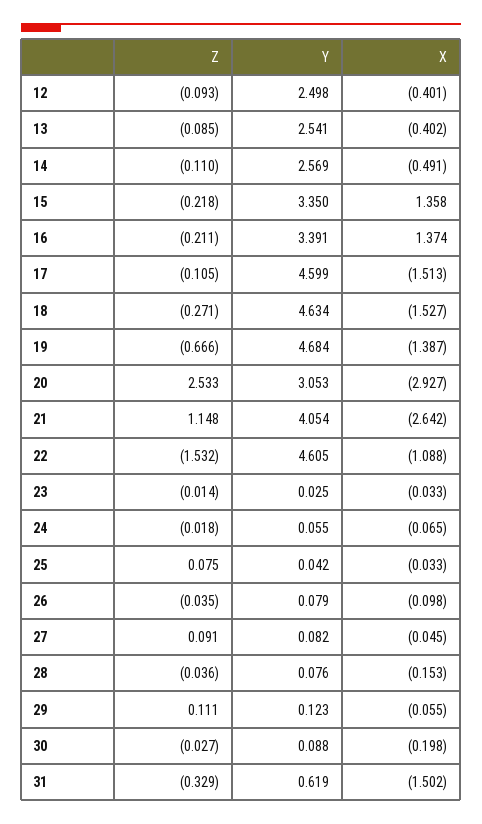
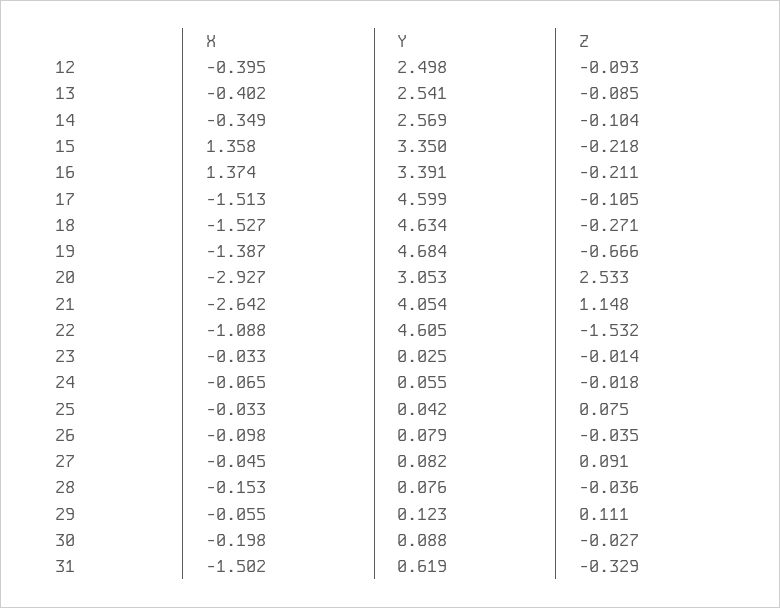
X, 12: -0.401 -> -0.395
Z, 14: -0.11 -> -0.104
X, 14: -0.491 -> -0.349

